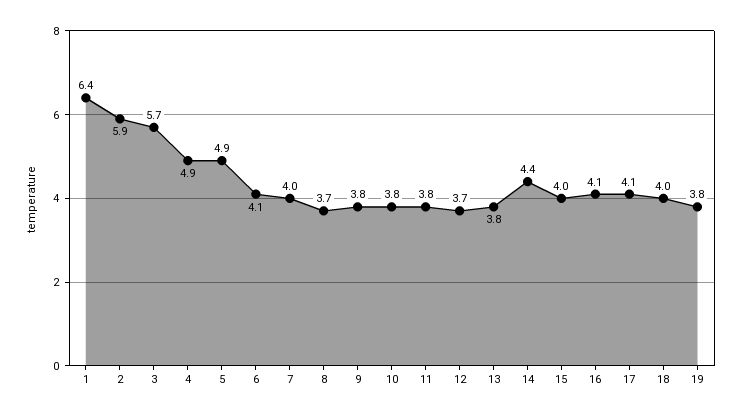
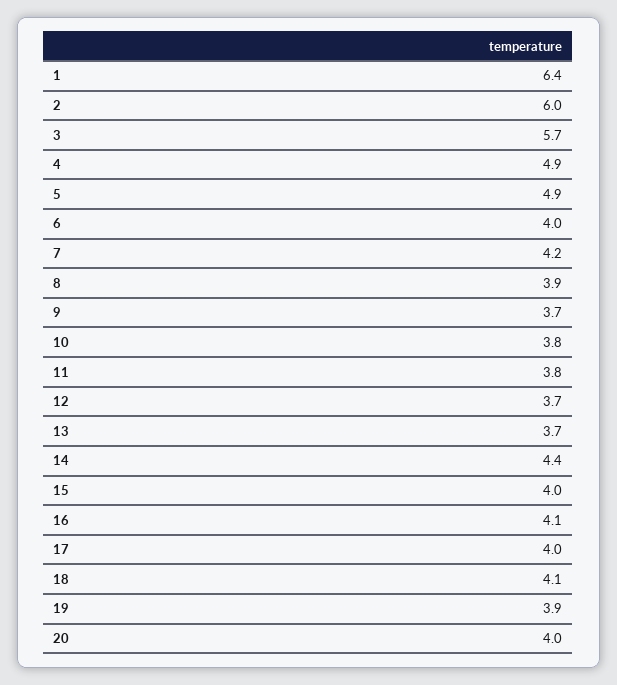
2: 5.9 -> 6
6: 4.1 -> 4
7: 4 -> 4.2
8: 3.7 -> 3.9
9: 3.8 -> 3.7
13: 3.8 -> 3.7
17: 4.1 -> 4
18: 4 -> 4.1
19: 3.8 -> 3.9
20: none -> 4

